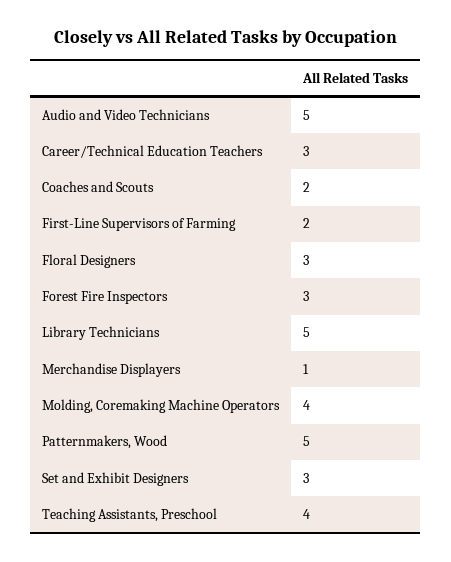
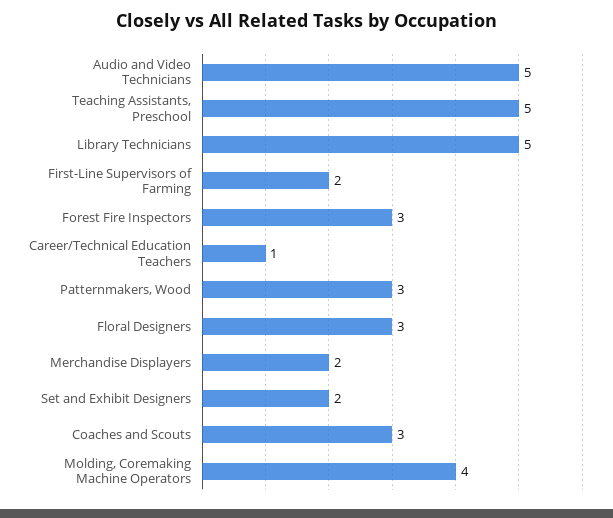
Career/Technical Education Teachers: 3 -> 1
Coaches and Scouts: 2 -> 3
Merchandise Displayers: 1 -> 2
Patternmakers, Wood: 5 -> 3
Set and Exhibit Designers: 3 -> 2
Teaching Assistants, Preschool: 4 -> 5

